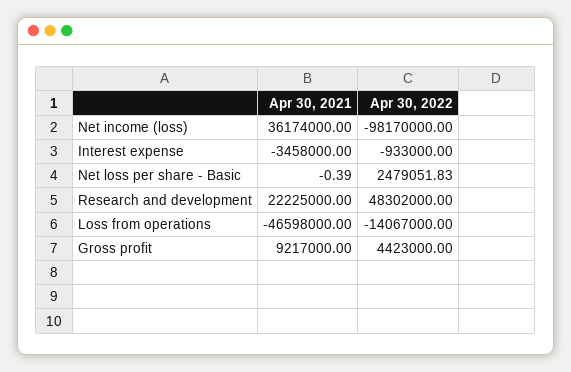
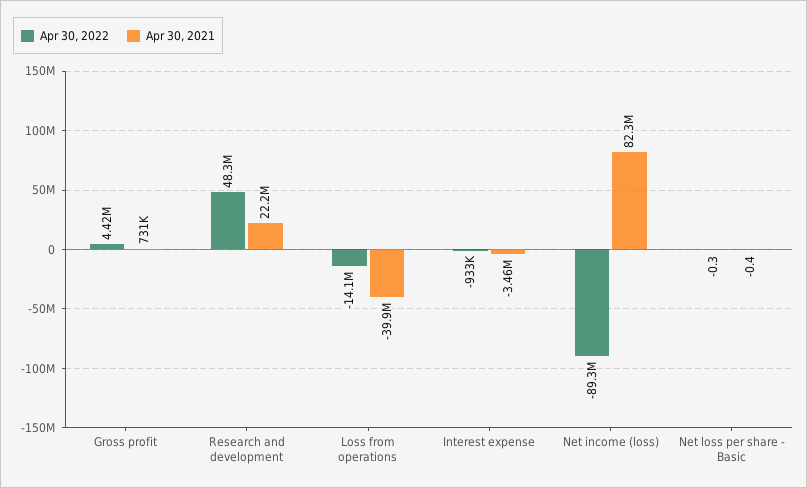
Apr 30, 2021, Net income (loss): 36174000 -> 82300000
Apr 30, 2022, Net income (loss): -98170000 -> -89300000
Apr 30, 2022, Net loss per share - Basic: 2479051.83 -> -0.3
Apr 30, 2021, Loss from operations: -46598000 -> -39900000
Apr 30, 2021, Gross profit: 9217000 -> 731000

